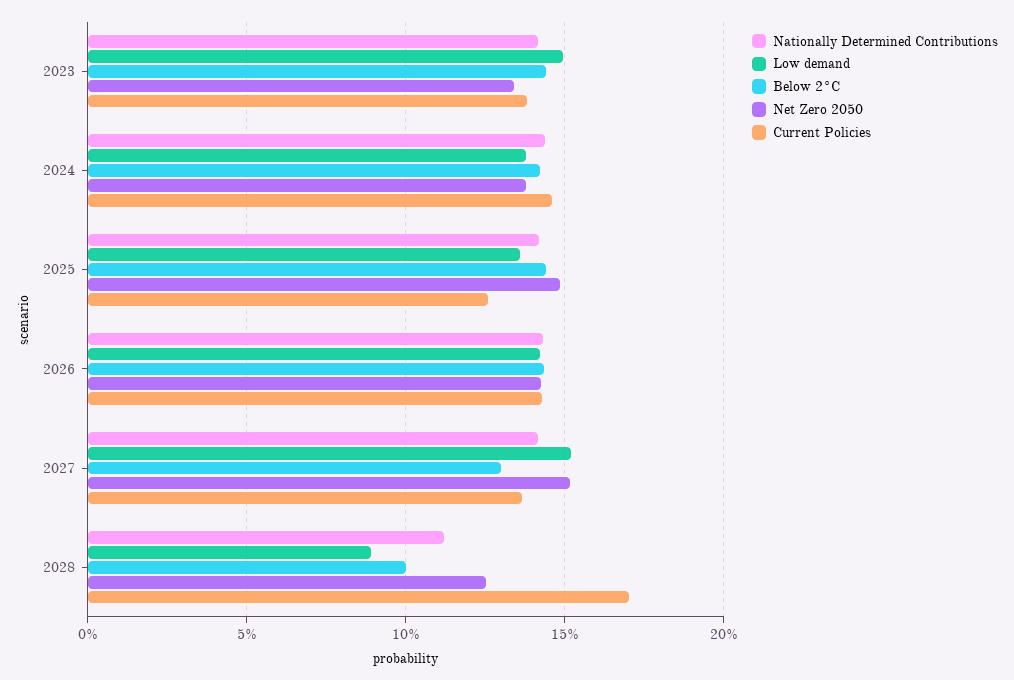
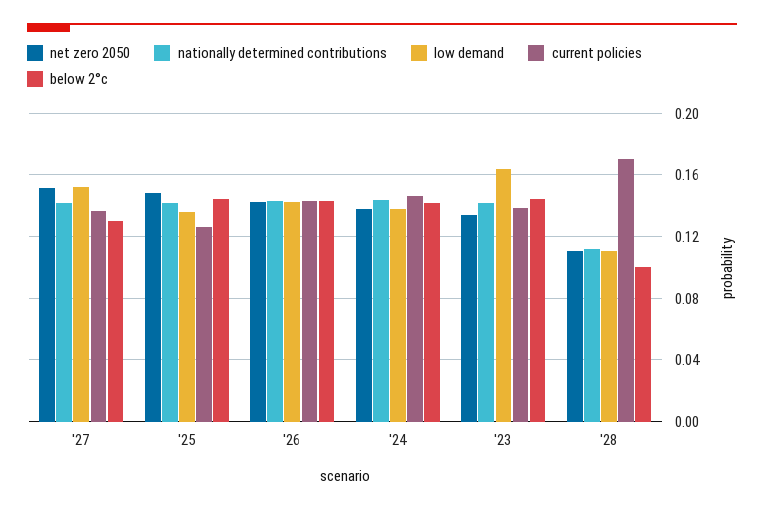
Low demand, 2023: 0.15 -> 0.165
Low demand, 2028: 0.09 -> 0.11
Net Zero 2050, 2028: 0.125 -> 0.11

